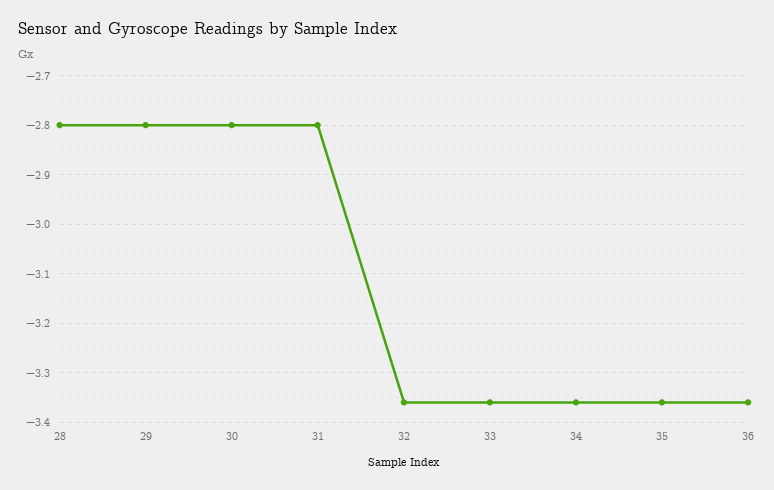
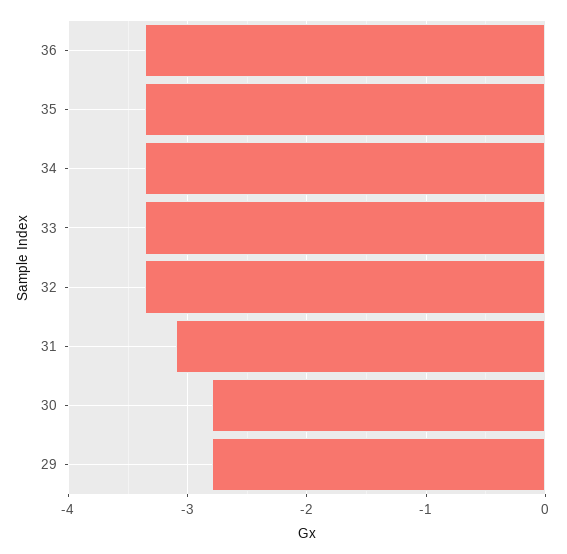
28: -2.8 -> none
31: -2.8 -> -3.1

